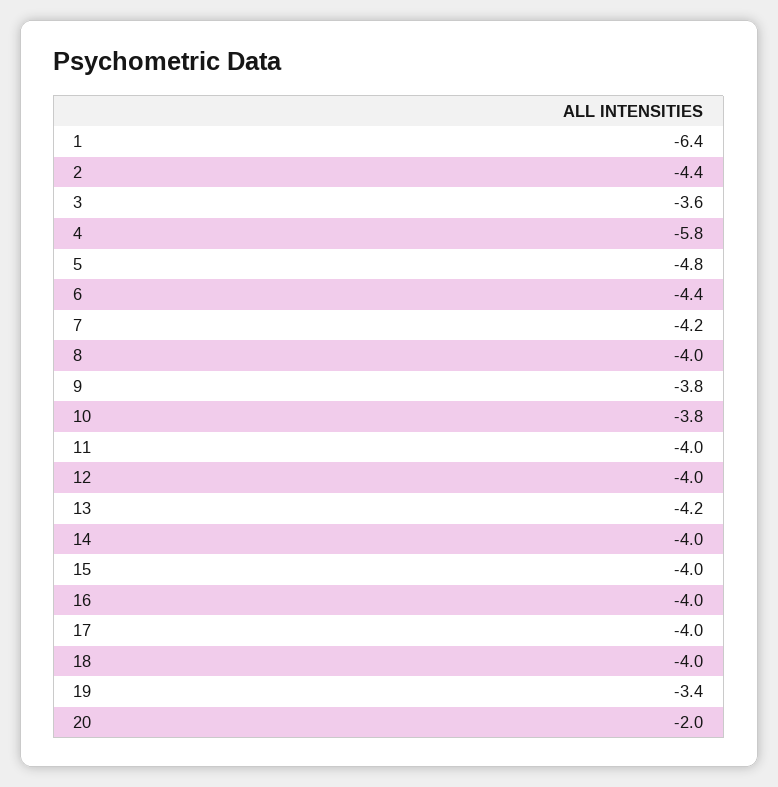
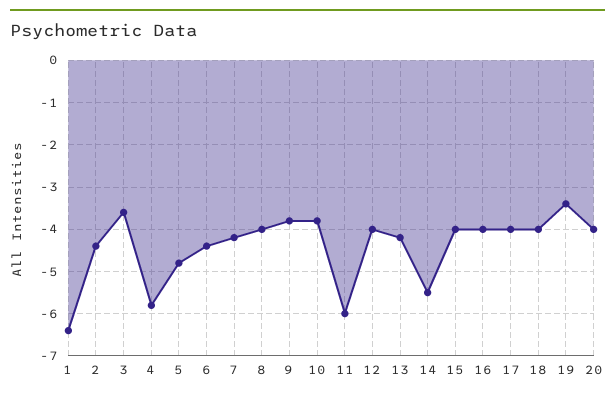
11: -4 -> -6
14: -4 -> -5.5
20: -2 -> -4

